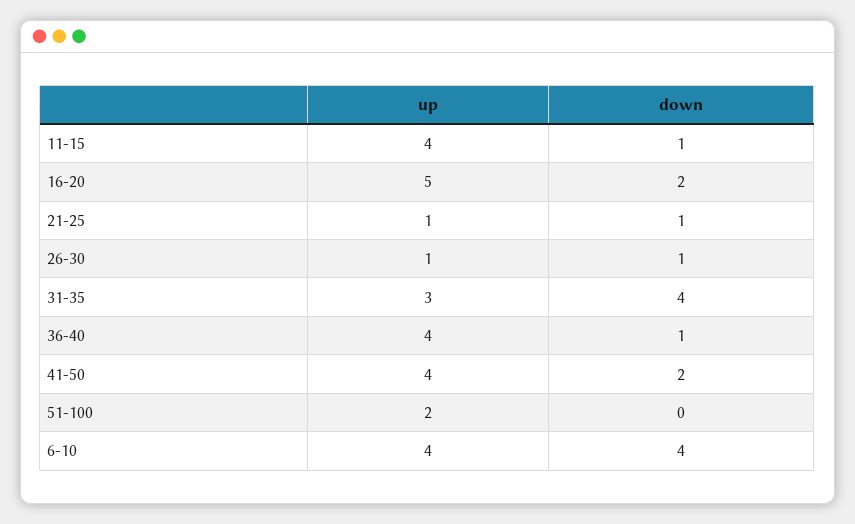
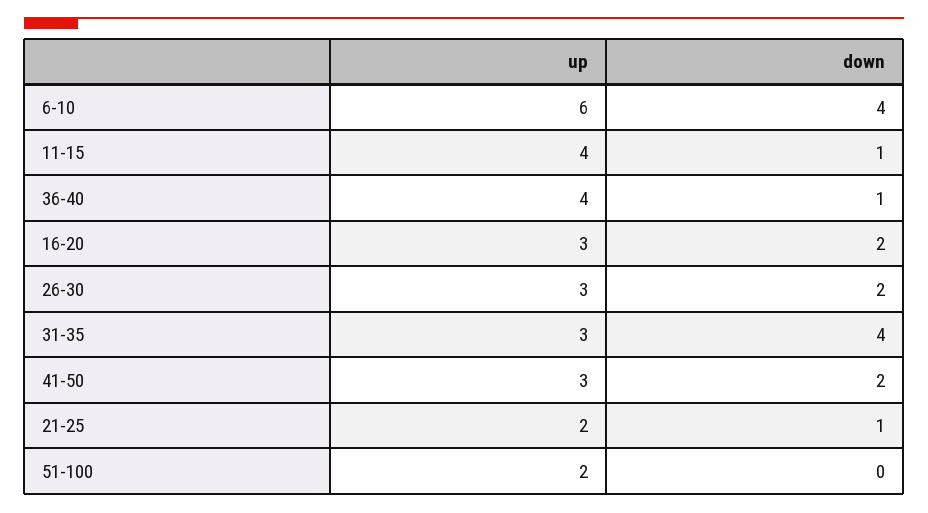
up, 16-20: 5 -> 3
up, 21-25: 1 -> 2
up, 26-30: 1 -> 3
down, 26-30: 1 -> 2
up, 41-50: 4 -> 3
up, 6-10: 4 -> 6

